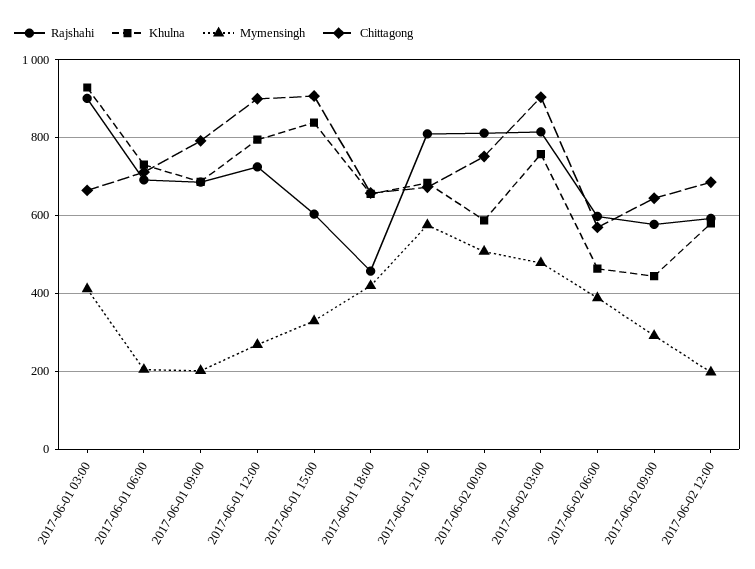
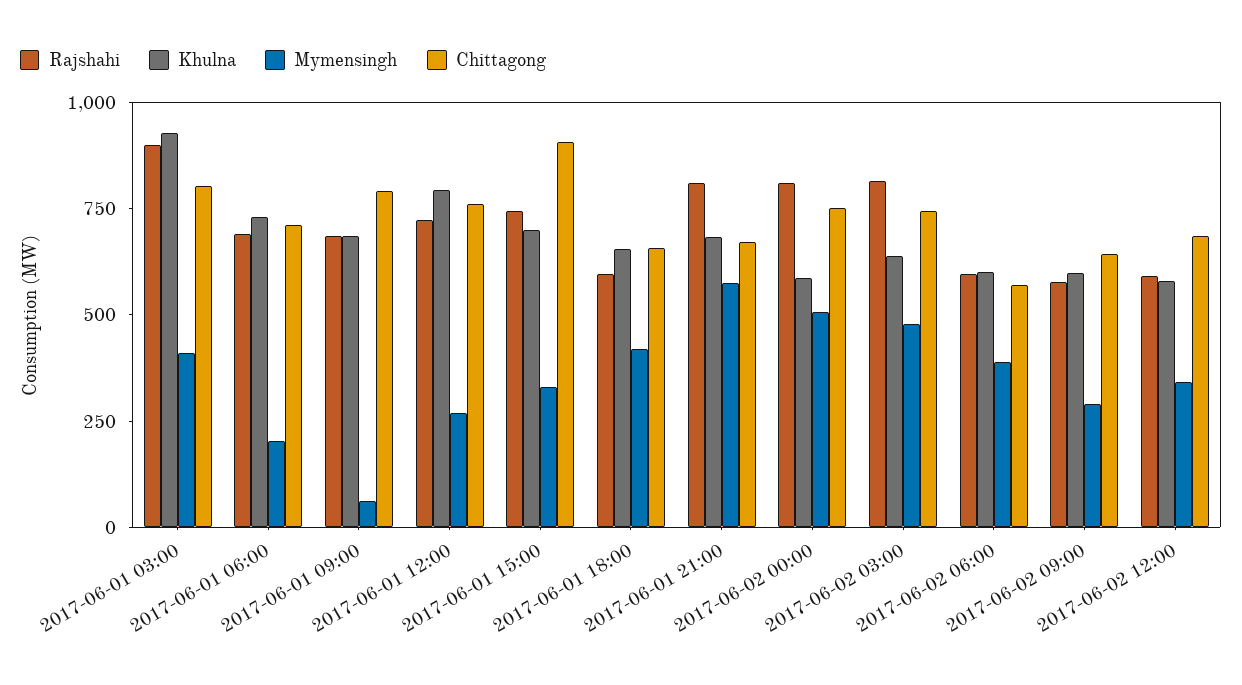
Chittagong, 2017-06-01 03:00: 660 -> 800
Mymensingh, 2017-06-01 09:00: 200 -> 50
Chittagong, 2017-06-01 12:00: 900 -> 750
Rajshahi, 2017-06-01 15:00: 600 -> 750
Khulna, 2017-06-01 15:00: 840 -> 700
Rajshahi, 2017-06-01 18:00: 460 -> 600
Khulna, 2017-06-02 03:00: 760 -> 650
Chittagong, 2017-06-02 03:00: 900 -> 750
Khulna, 2017-06-02 06:00: 460 -> 600
Khulna, 2017-06-02 09:00: 440 -> 600
Mymensingh, 2017-06-02 12:00: 200 -> 350

